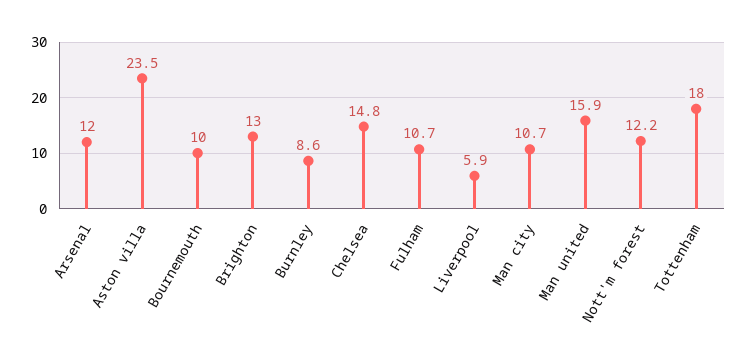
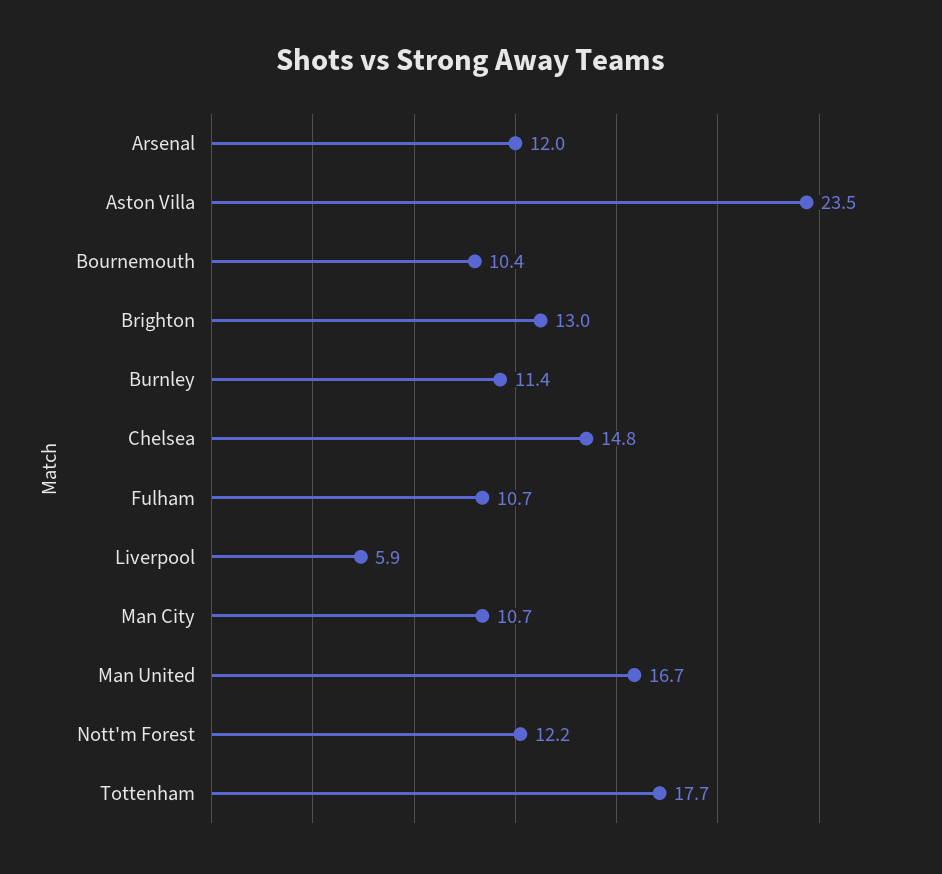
Bournemouth: 10 -> 10.4
Burnley: 8.6 -> 11.4
Man united: 15.9 -> 16.7
Tottenham: 18 -> 17.7

